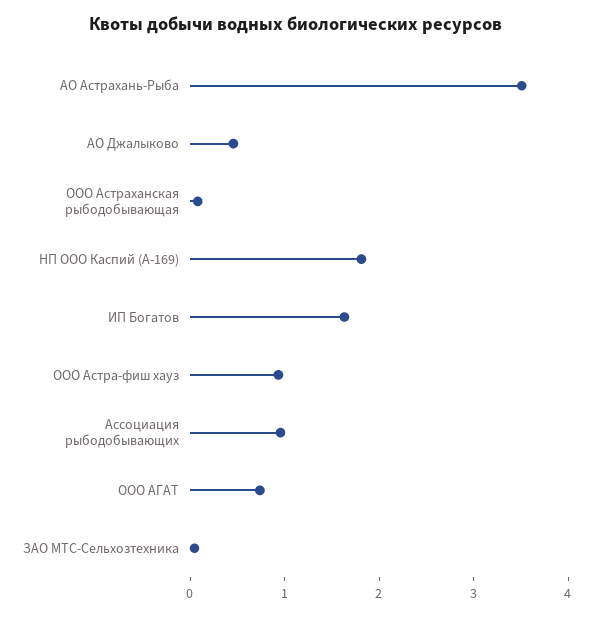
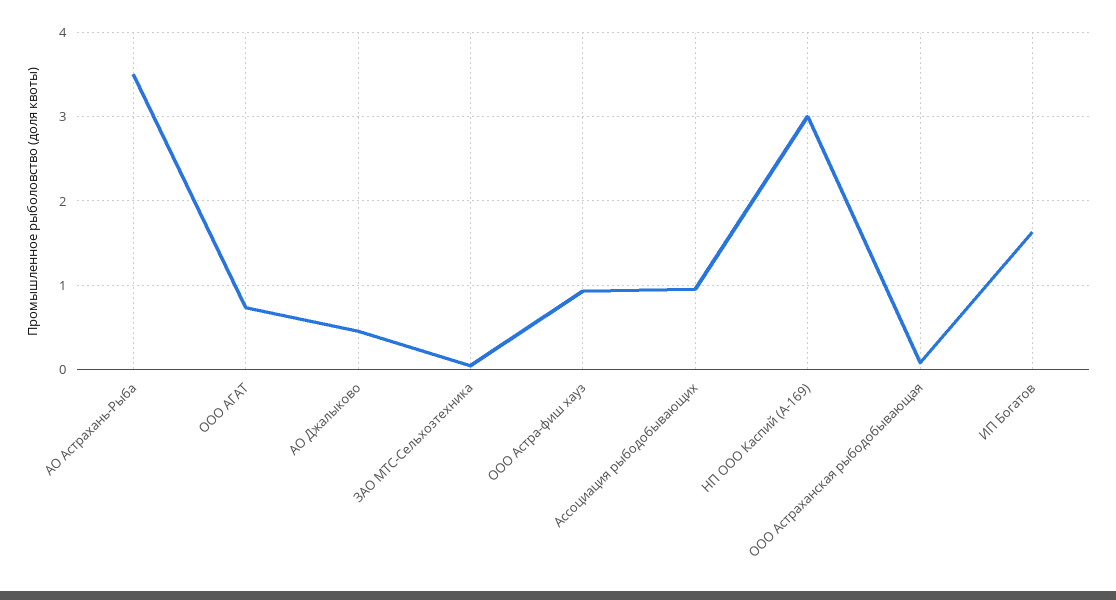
НП ООО Каспий (А-169): 1.8 -> 3

